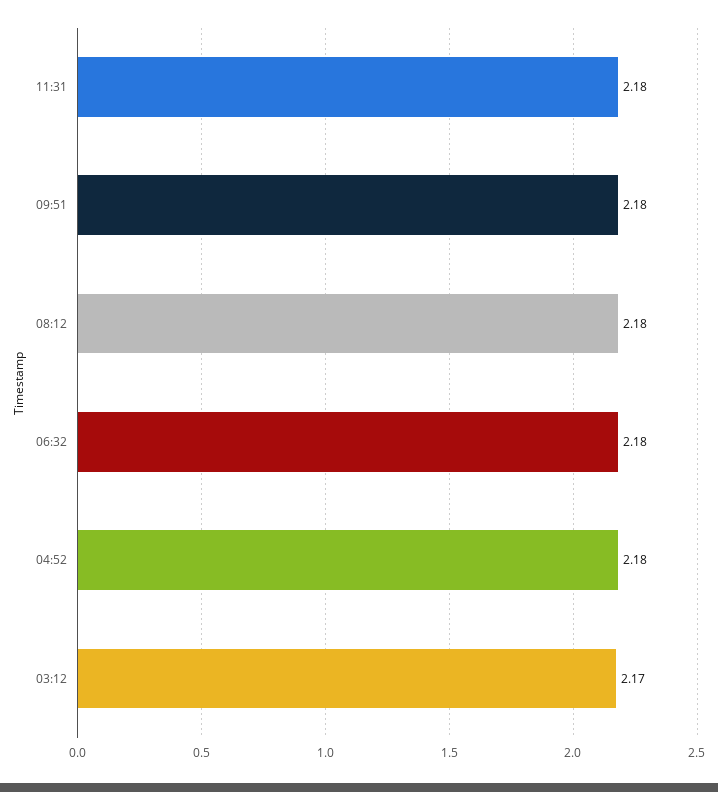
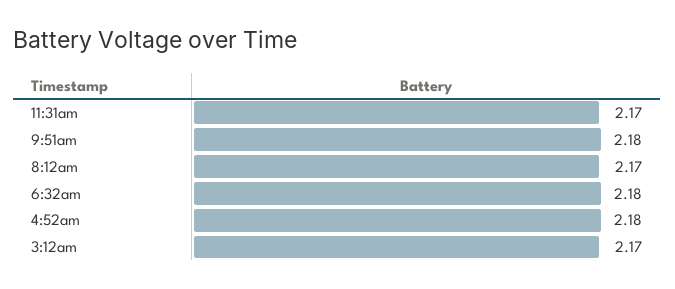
11:31: 2.18 -> 2.17
08:12: 2.18 -> 2.17

